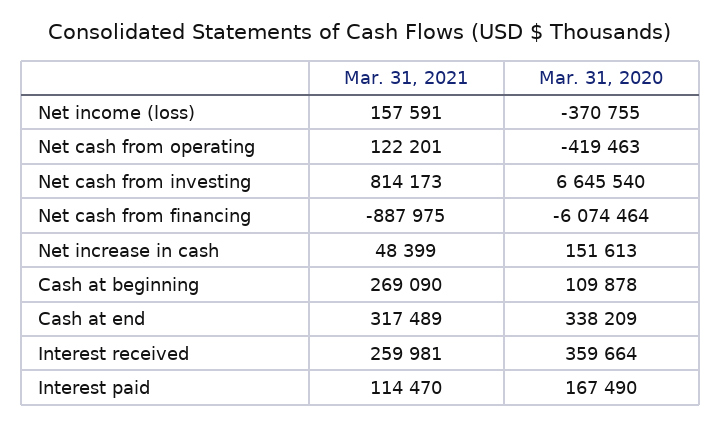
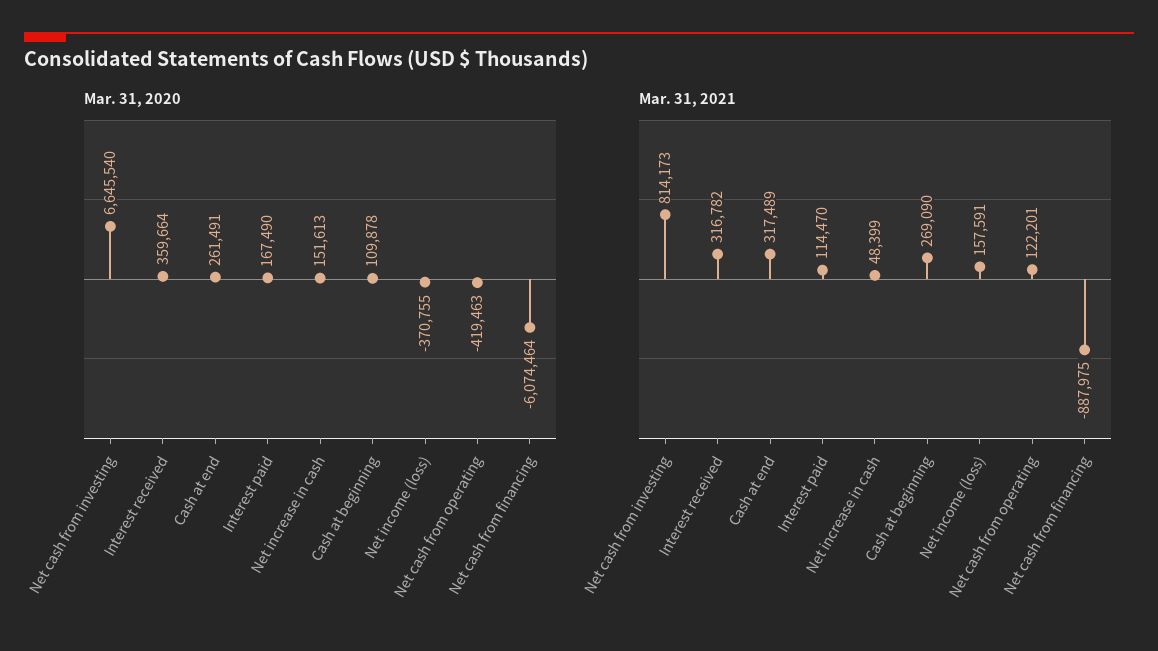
Mar. 31, 2020, Cash at end: 338209 -> 261491
Mar. 31, 2021, Interest received: 259981 -> 316782

